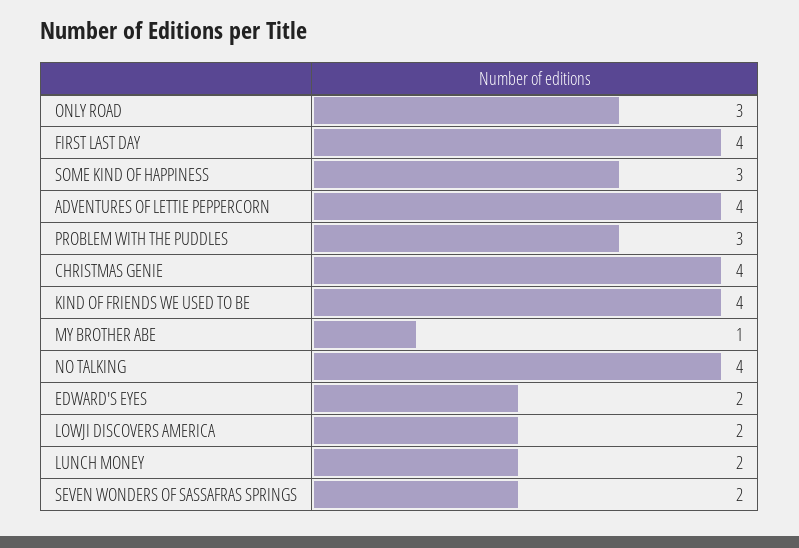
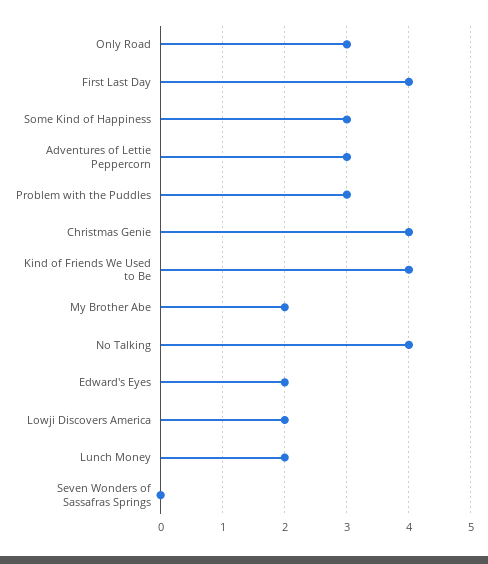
ADVENTURES OF LETTIE PEPPERCORN: 4 -> 3
MY BROTHER ABE: 1 -> 2
SEVEN WONDERS OF SASSAFRAS SPRINGS: 2 -> 0

